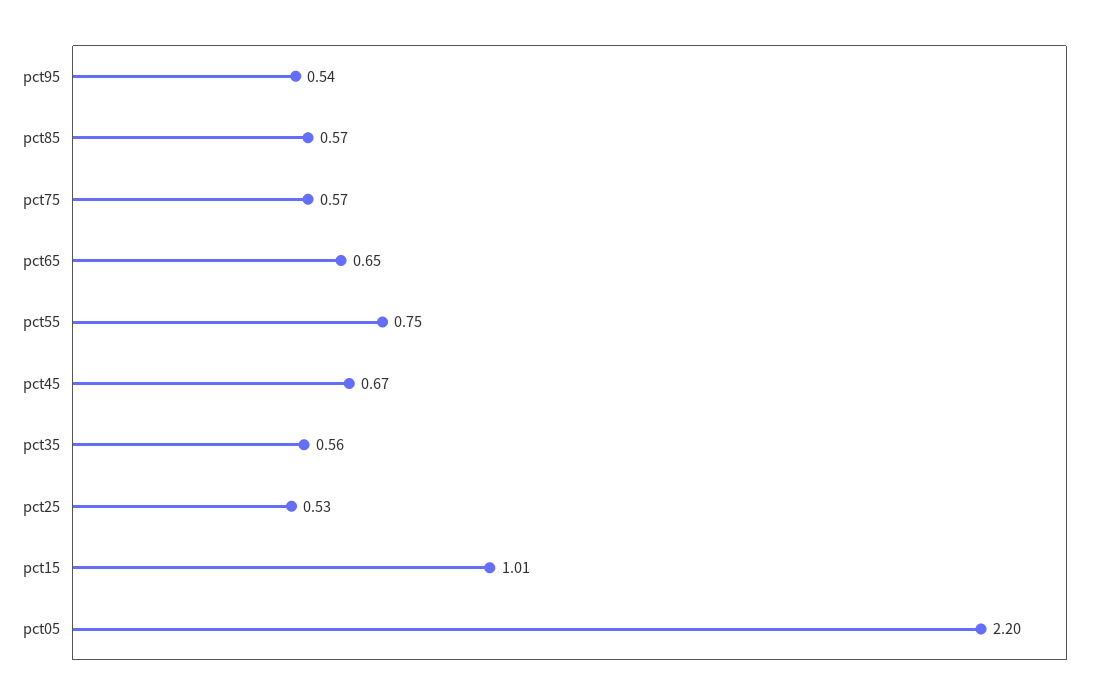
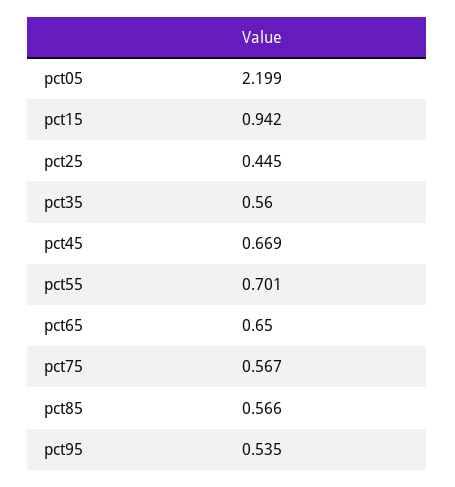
pct55: 0.75 -> 0.701
pct25: 0.53 -> 0.445
pct15: 1.01 -> 0.942

